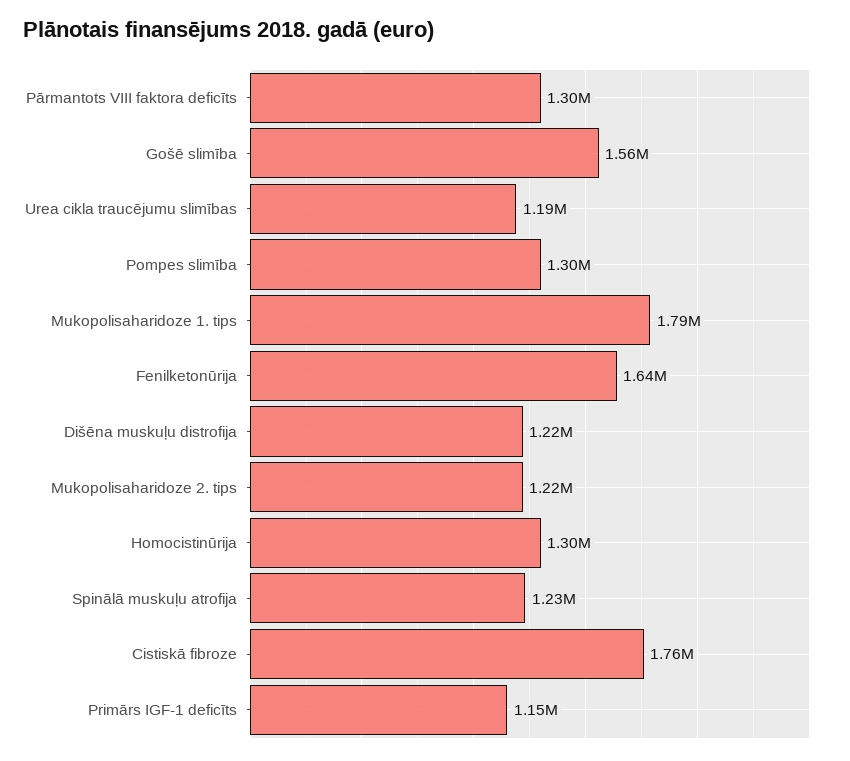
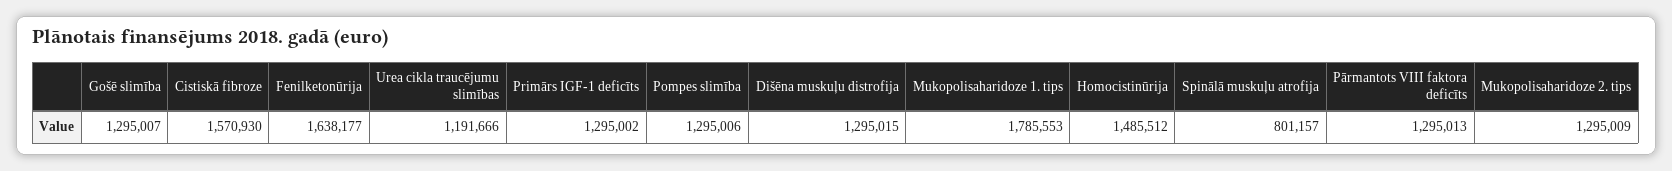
Gošē slimība: 1560000 -> 1295007
Dišēna muskuļu distrofija: 1220000 -> 1295015
Mukopolisaharidoze 2. tips: 1220000 -> 1295009
Homocistinūrija: 1300000 -> 1485512
Spinālā muskuļu atrofija: 1230000 -> 801157
Cistiskā fibroze: 1760000 -> 1570930
Primārs IGF-1 deficīts: 1150000 -> 1295002

